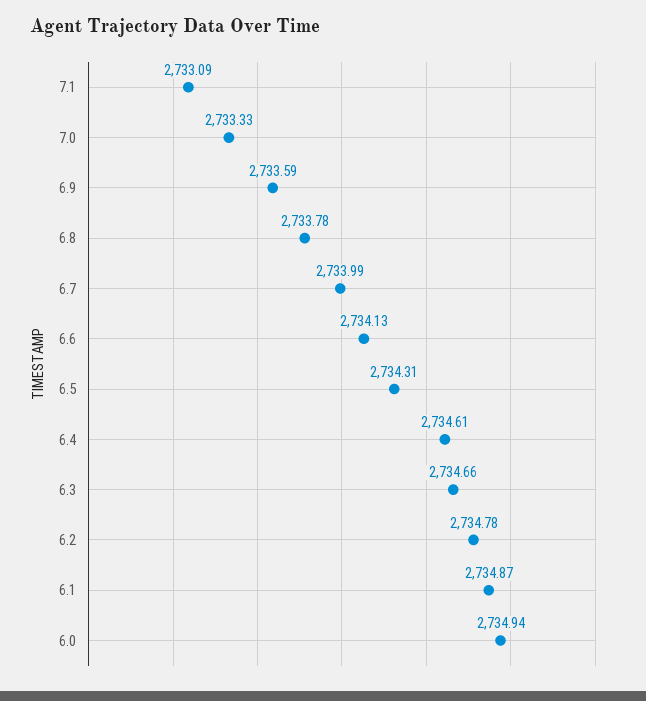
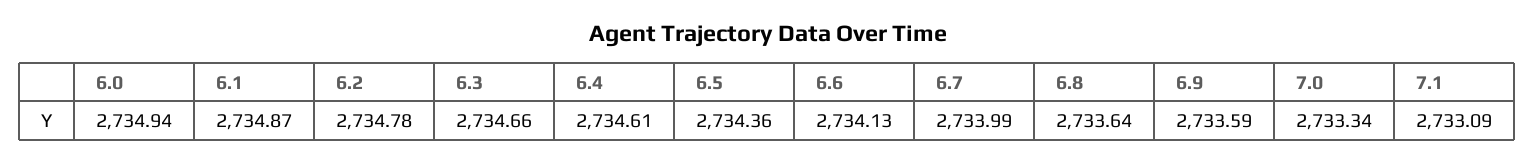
7.0: 2733.33 -> 2733.34
6.8: 2733.78 -> 2733.64
6.5: 2734.31 -> 2734.36

